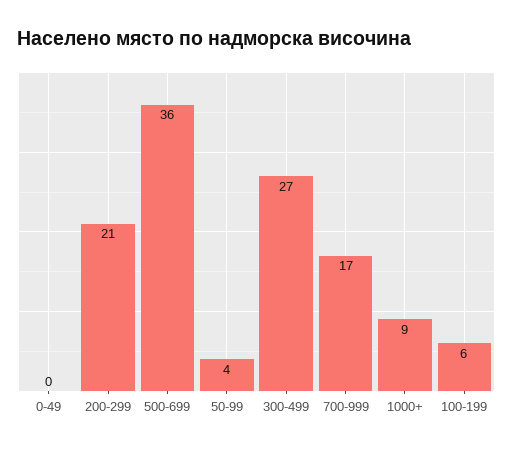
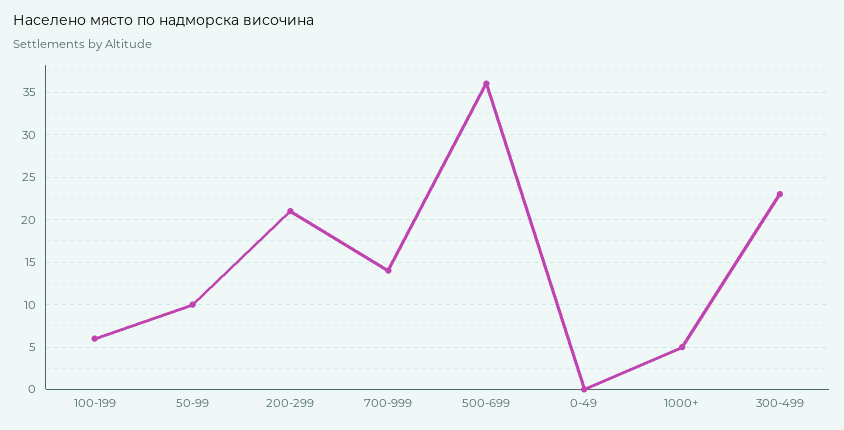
50-99: 4 -> 10
300-499: 27 -> 23
700-999: 17 -> 14
1000+: 9 -> 5

